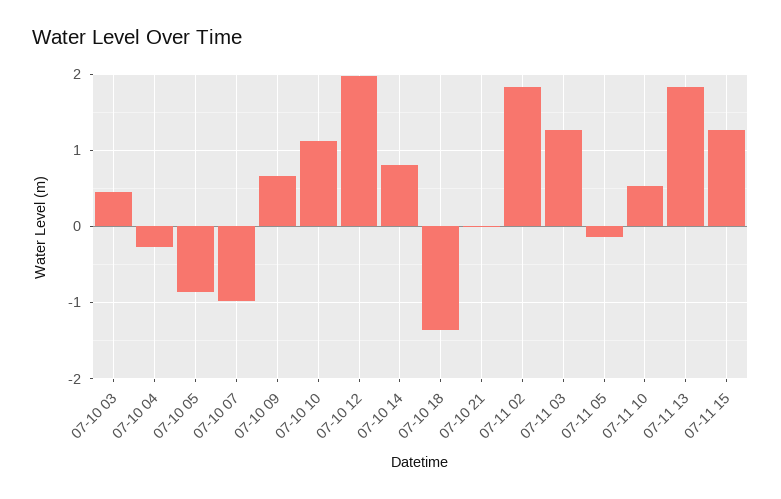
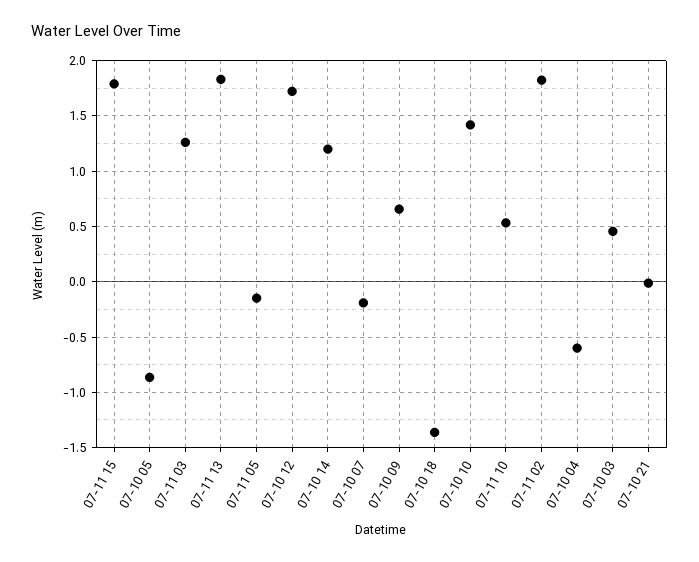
07-10 04: -0.3 -> -0.6
07-10 07: -1 -> -0.2
07-10 10: 1.1 -> 1.4
07-10 12: 2 -> 1.7
07-10 14: 0.8 -> 1.2
07-11 15: 1.3 -> 1.8

